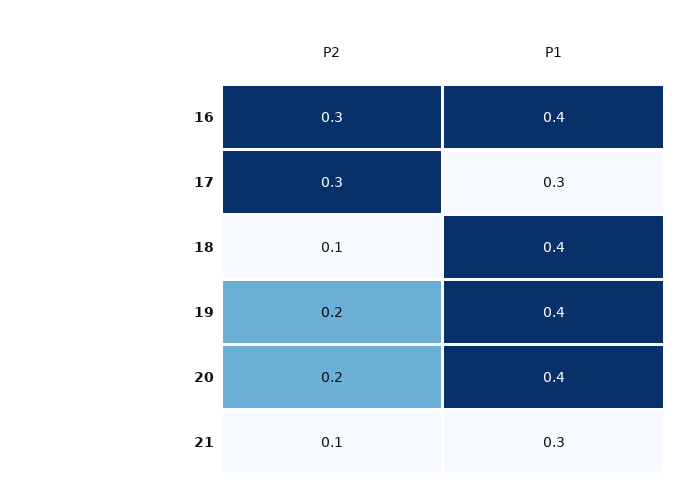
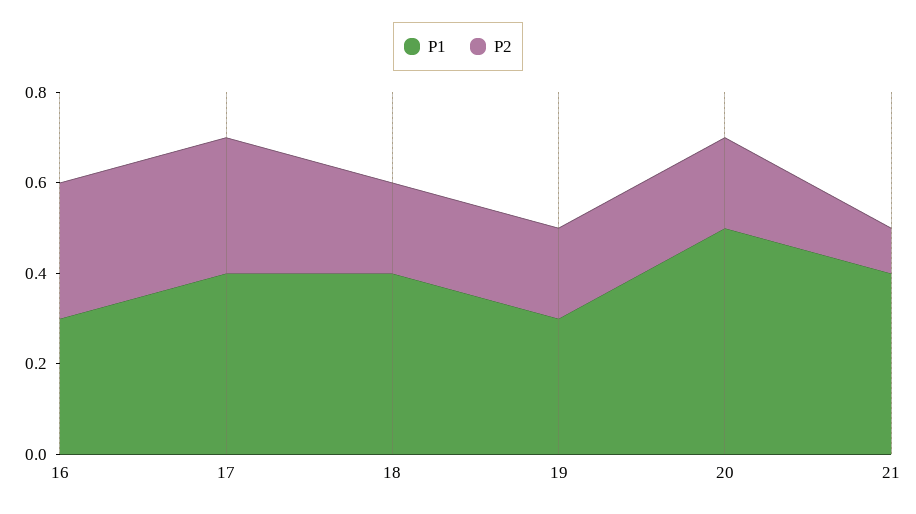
P1, 16: 0.4 -> 0.3
P1, 17: 0.3 -> 0.4
P2, 18: 0.1 -> 0.2
P1, 19: 0.4 -> 0.3
P1, 20: 0.4 -> 0.5
P1, 21: 0.3 -> 0.4

